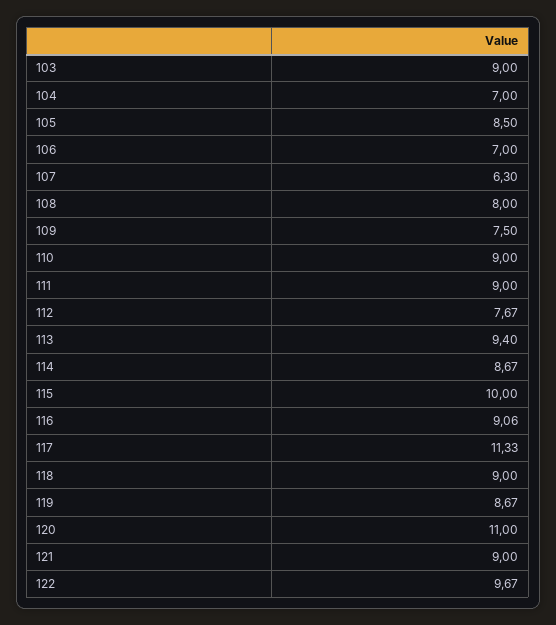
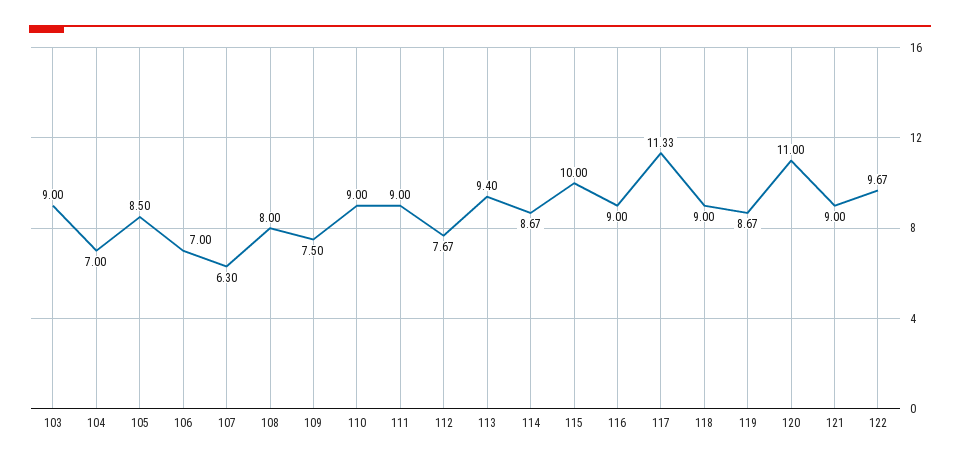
116: 9.06 -> 9

